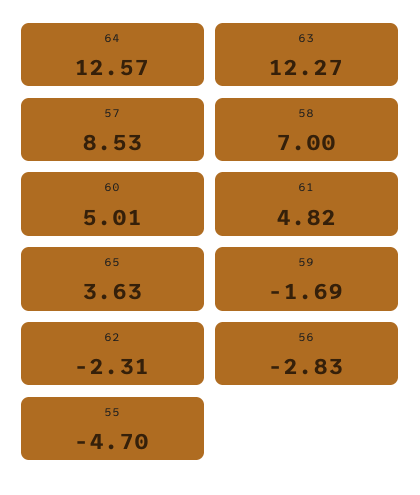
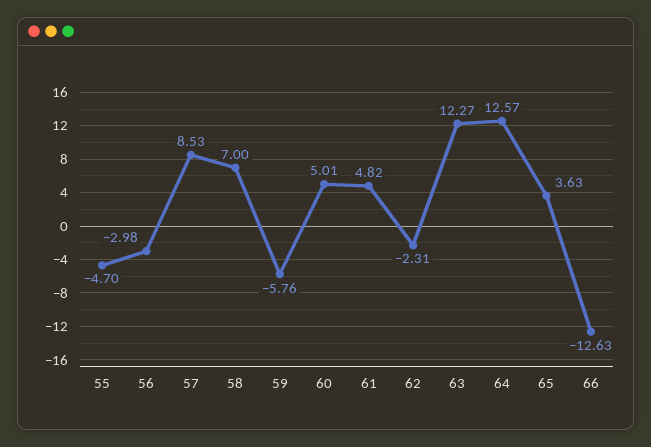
59: -1.69 -> -5.76
56: -2.83 -> -2.98
66: none -> -12.63

